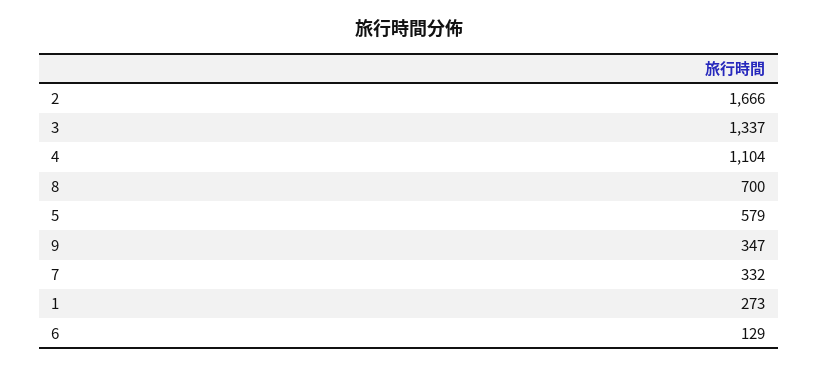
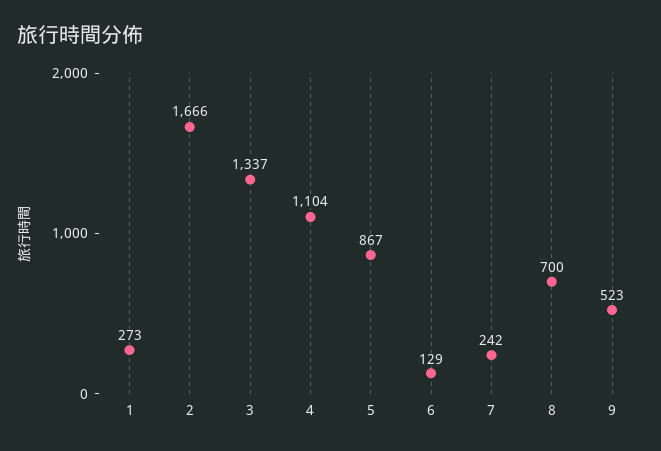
5: 579 -> 867
9: 347 -> 523
7: 332 -> 242

